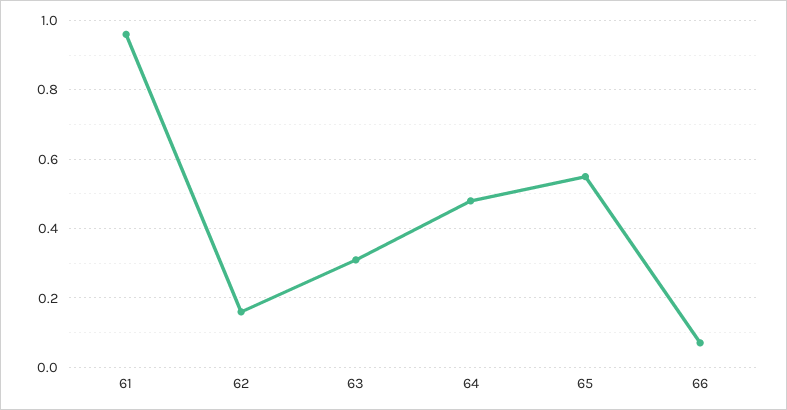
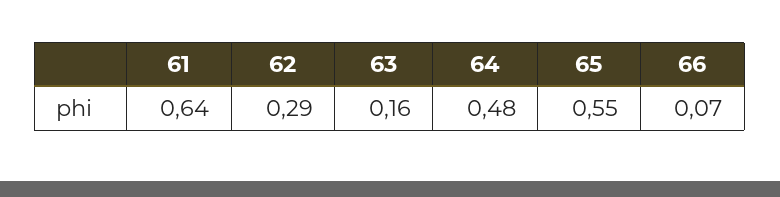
61: 0.95 -> 0.64
62: 0.15 -> 0.29
63: 0.3 -> 0.16

